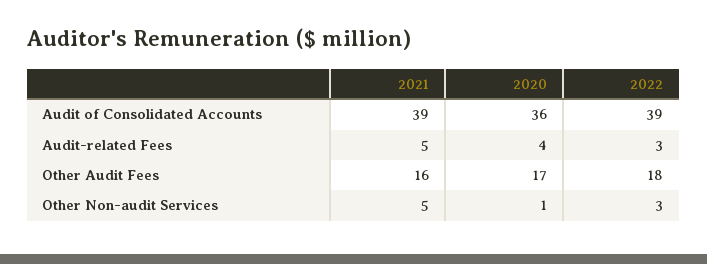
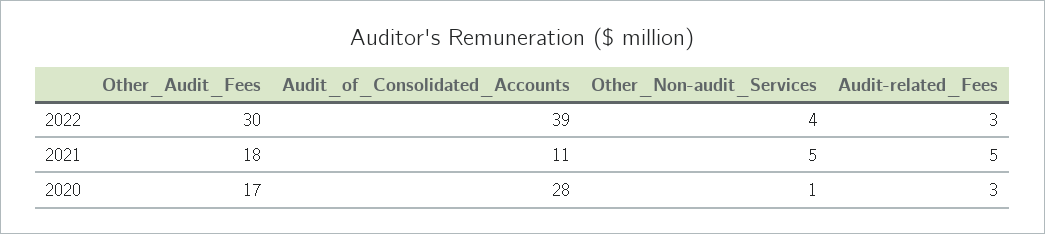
2021, Audit of Consolidated Accounts: 39 -> 11
2020, Audit of Consolidated Accounts: 36 -> 28
2020, Audit-related Fees: 4 -> 3
2021, Other Audit Fees: 16 -> 18
2022, Other Audit Fees: 18 -> 30
2022, Other Non-audit Services: 3 -> 4

